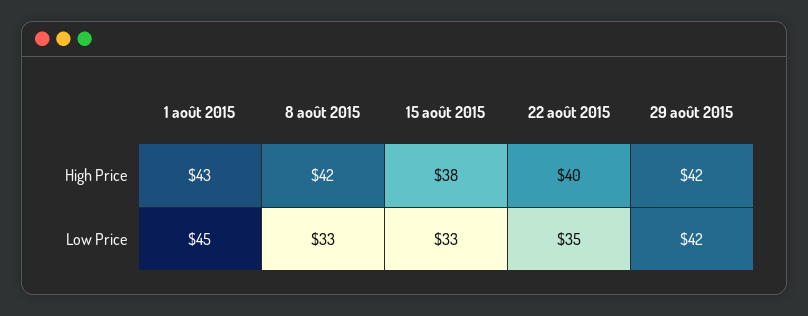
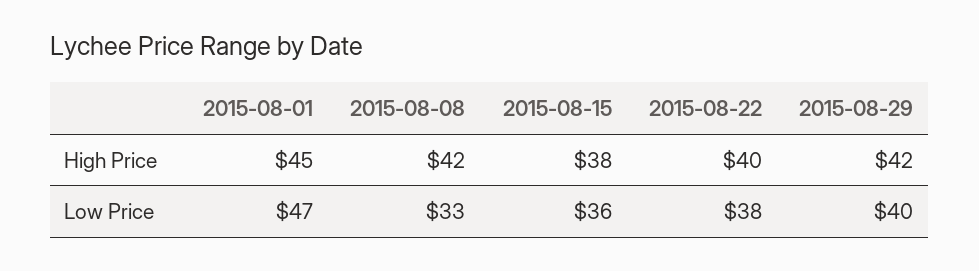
1 août 2015, High Price: 43 -> 45
1 août 2015, Low Price: 45 -> 47
15 août 2015, Low Price: 33 -> 36
22 août 2015, Low Price: 35 -> 38
29 août 2015, Low Price: 42 -> 40

